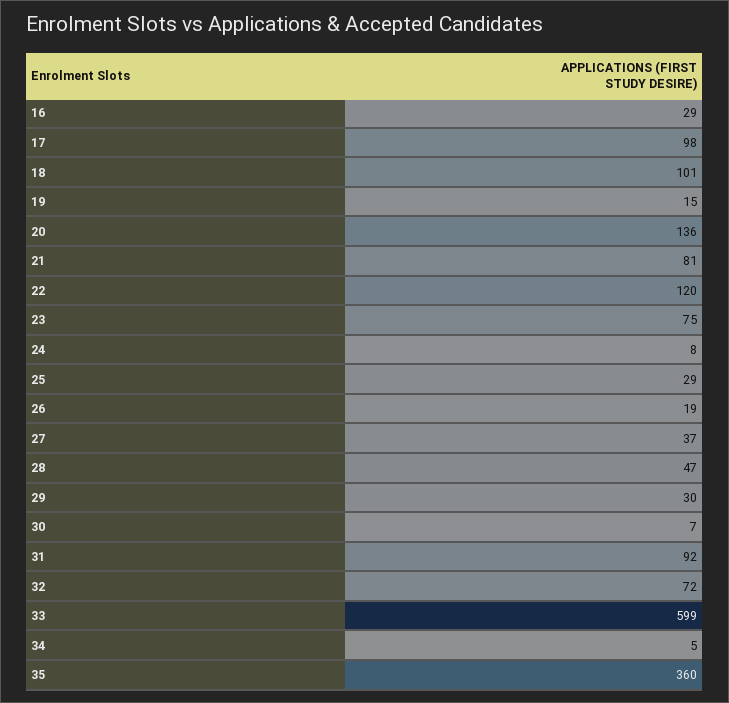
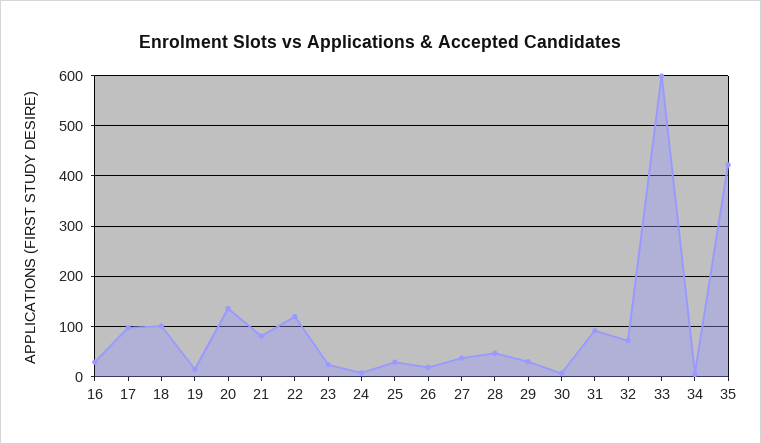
23: 75 -> 20
35: 360 -> 420

